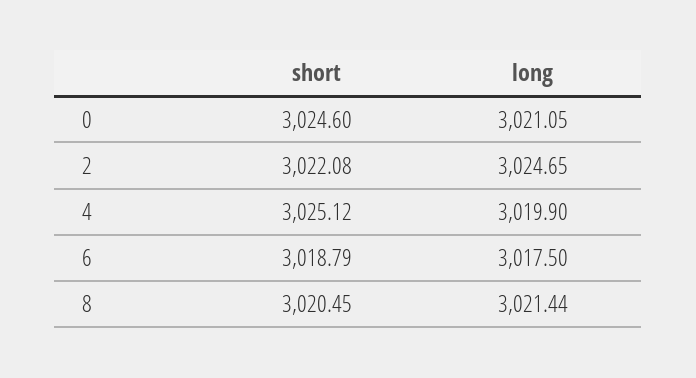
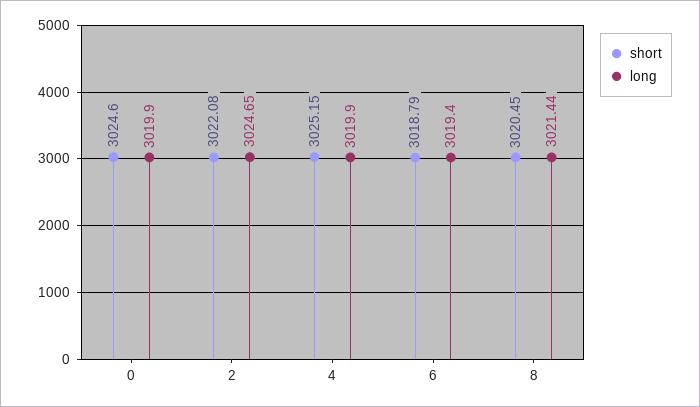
long, 0: 3021.05 -> 3019.9
short, 4: 3025.12 -> 3025.15
long, 6: 3017.5 -> 3019.4

